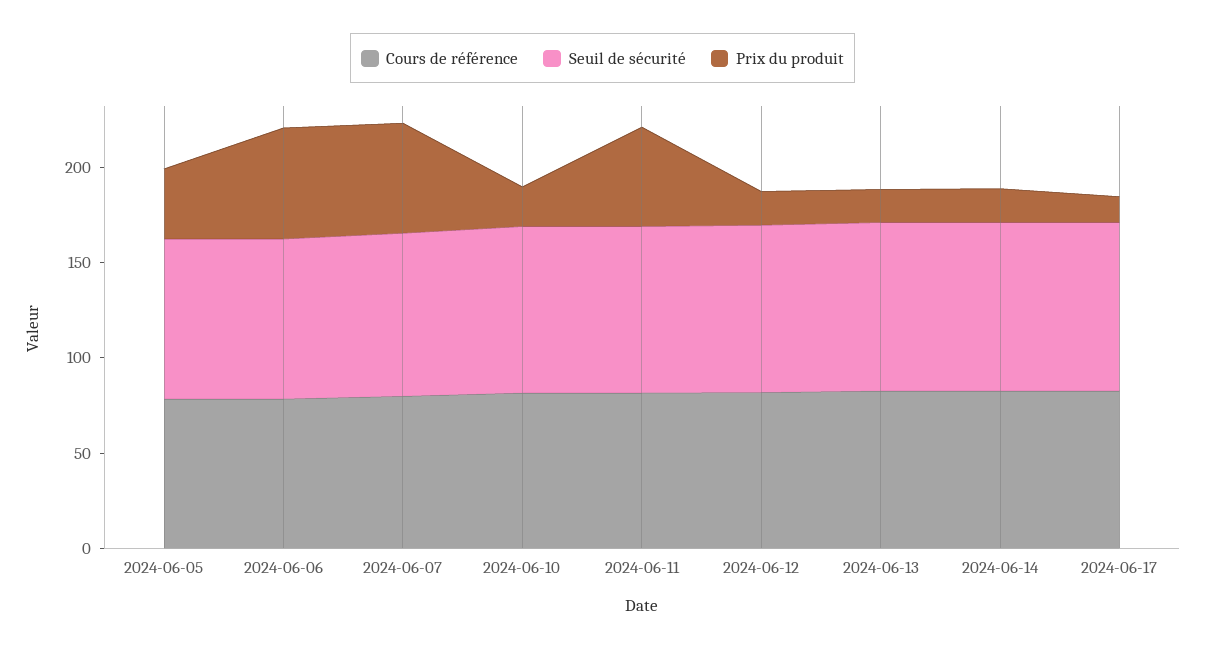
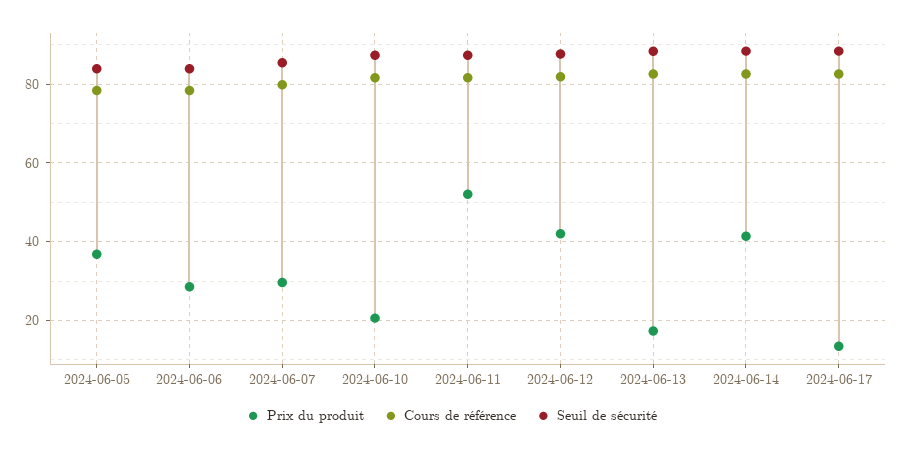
Prix du produit, 2024-06-06: 60 -> 28
Prix du produit, 2024-06-07: 60 -> 30
Prix du produit, 2024-06-12: 20 -> 42
Prix du produit, 2024-06-14: 20 -> 42

